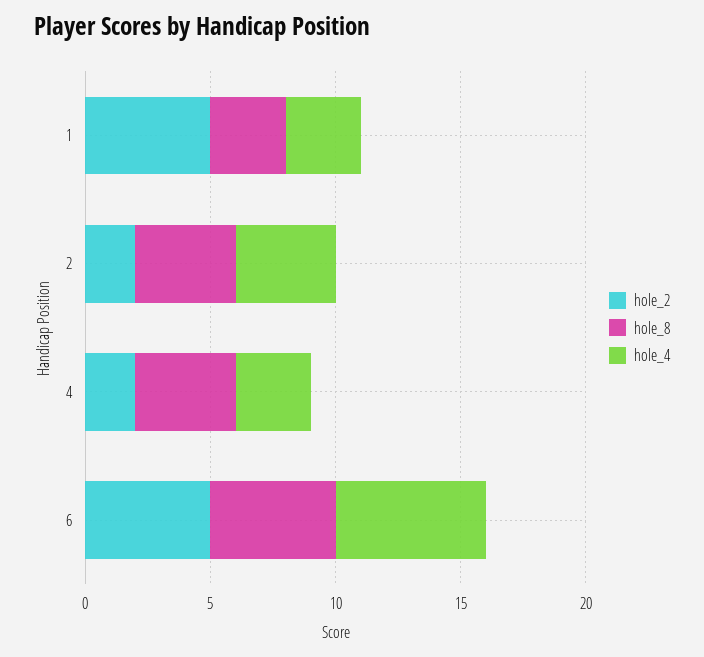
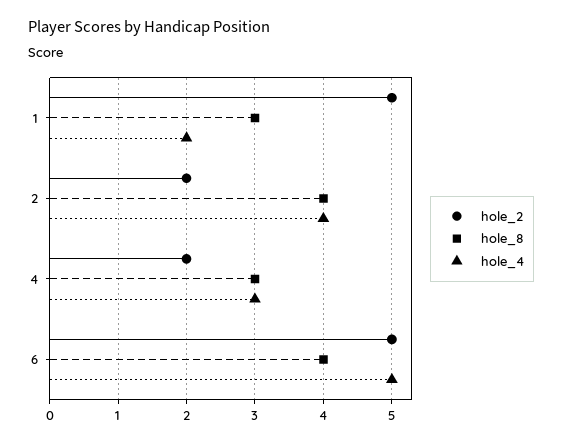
hole_4, 1: 3 -> 2
hole_8, 4: 4 -> 3
hole_8, 6: 5 -> 4
hole_4, 6: 6 -> 5

